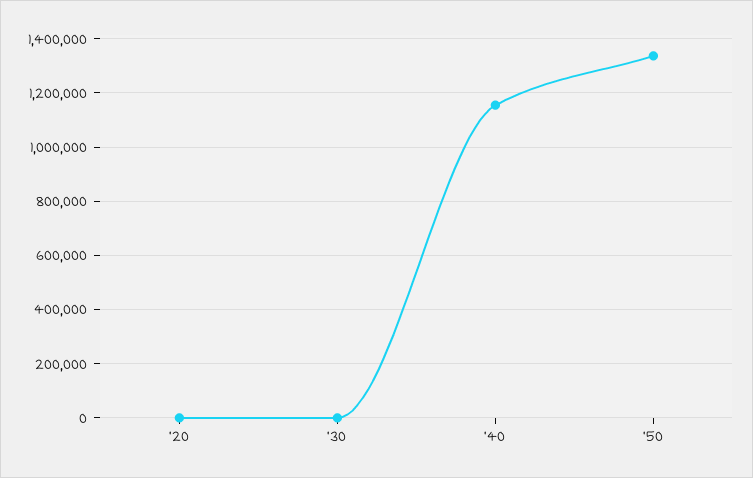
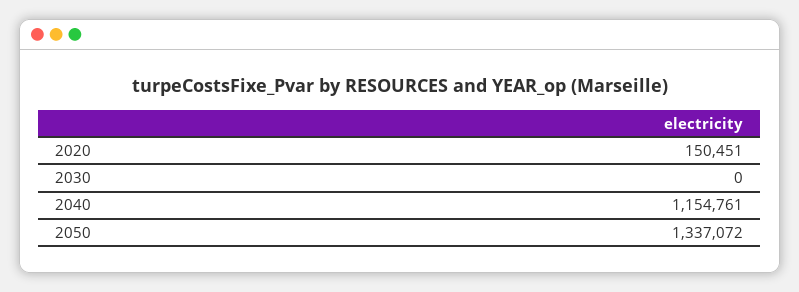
'20: 0 -> 150451

